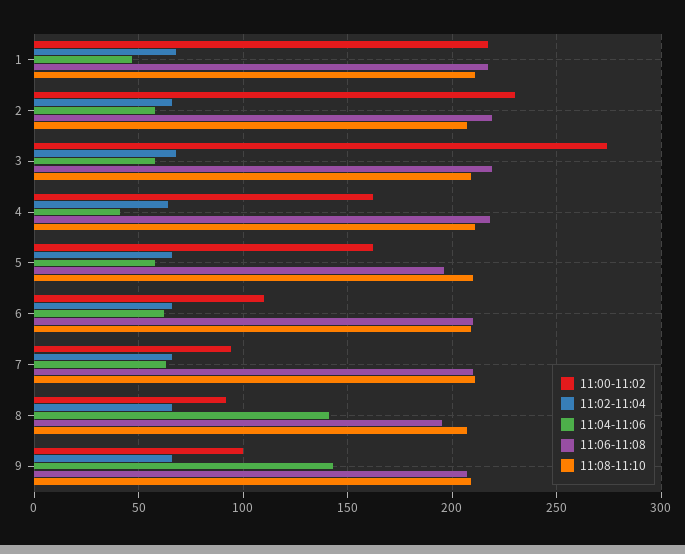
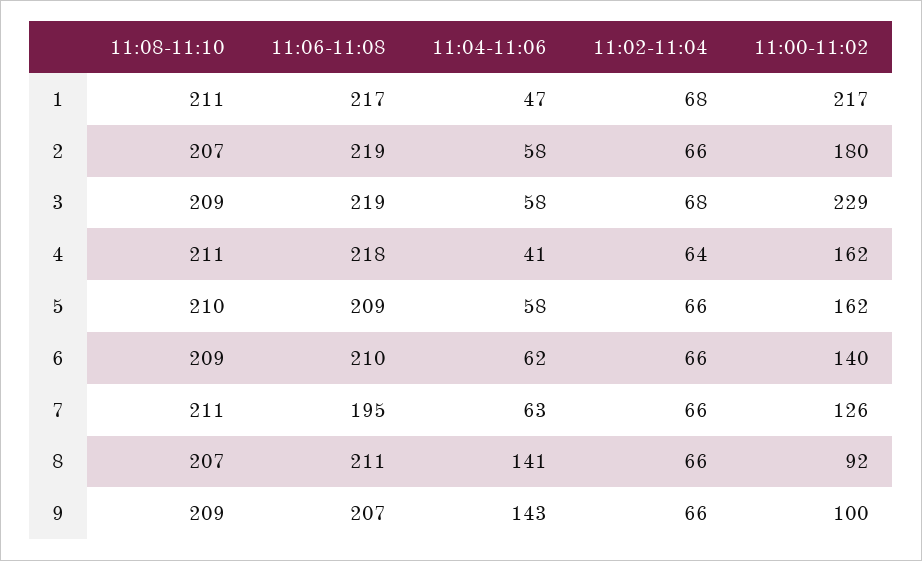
11:00-11:02, 2: 230 -> 180
11:00-11:02, 3: 275 -> 229
11:06-11:08, 5: 195 -> 209
11:00-11:02, 6: 110 -> 140
11:00-11:02, 7: 95 -> 126
11:06-11:08, 7: 210 -> 195
11:06-11:08, 8: 195 -> 211

